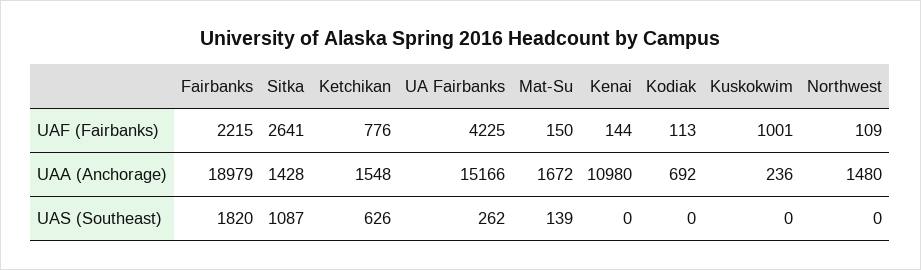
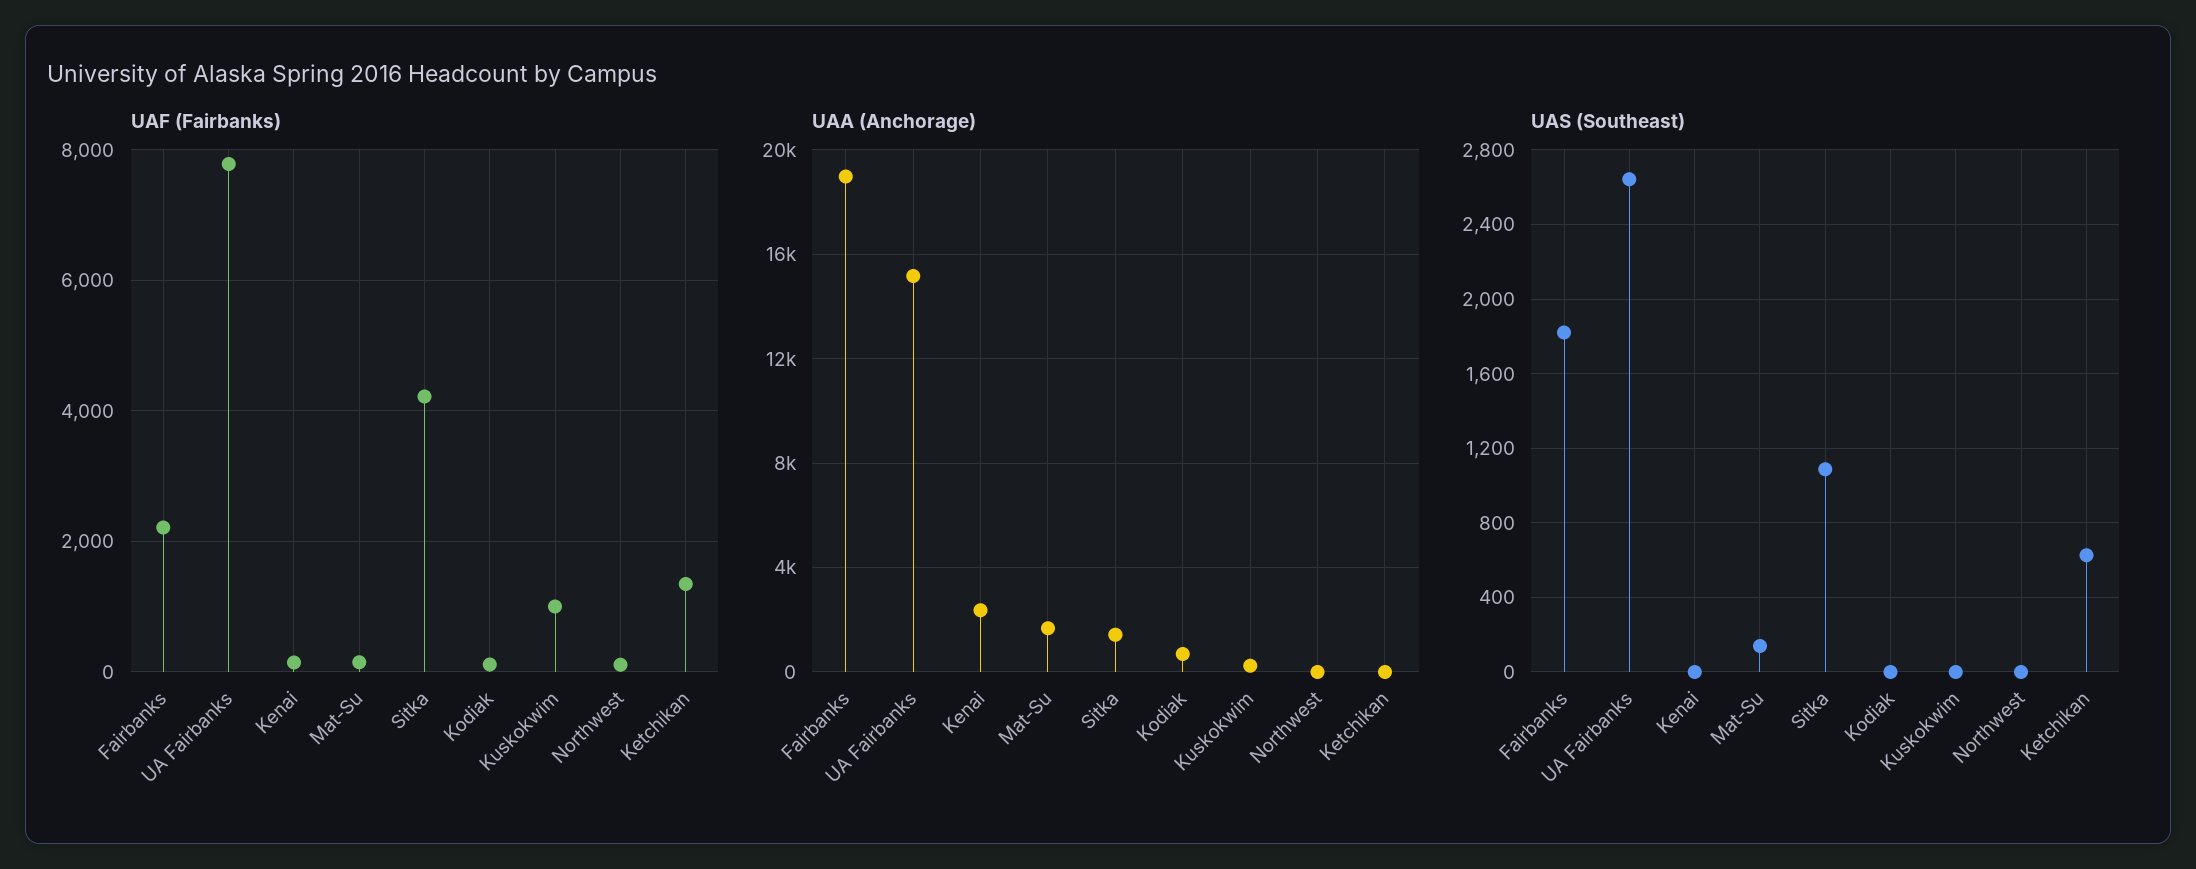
UAF (Fairbanks), Sitka: 2641 -> 4200
UAF (Fairbanks), Ketchikan: 776 -> 1400
UAF (Fairbanks), UA Fairbanks: 4225 -> 7800
UAA (Anchorage), Ketchikan: 1548 -> 0
UAA (Anchorage), Kenai: 10980 -> 2500
UAA (Anchorage), Northwest: 1480 -> 0
UAS (Southeast), UA Fairbanks: 262 -> 2650

